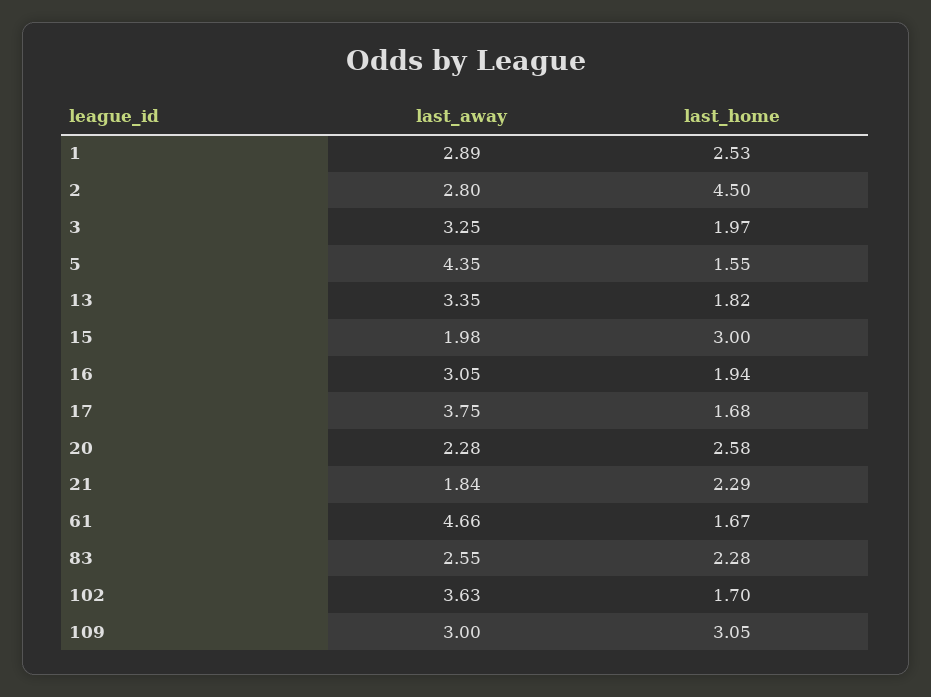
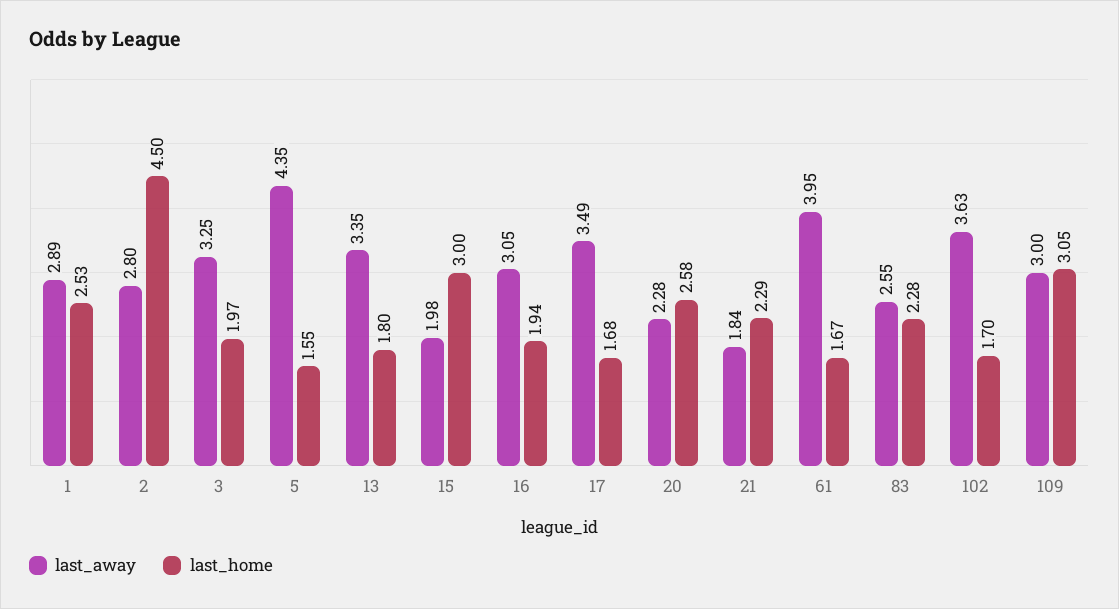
last_home, 13: 1.82 -> 1.8
last_away, 17: 3.75 -> 3.49
last_away, 61: 4.66 -> 3.95

